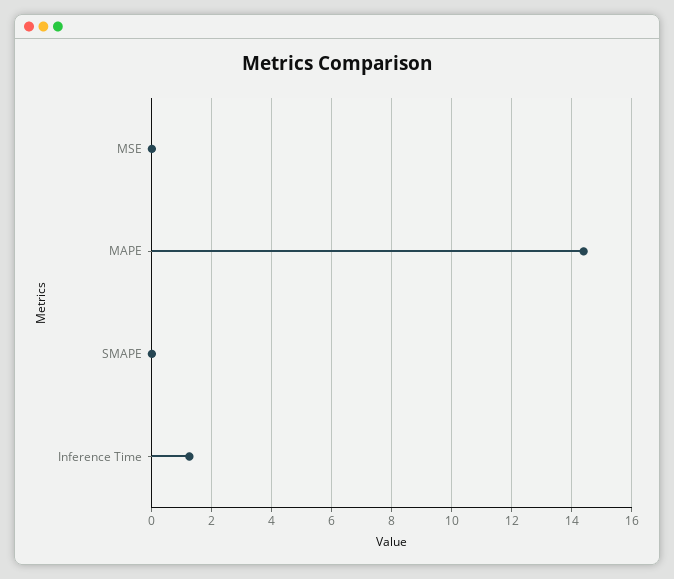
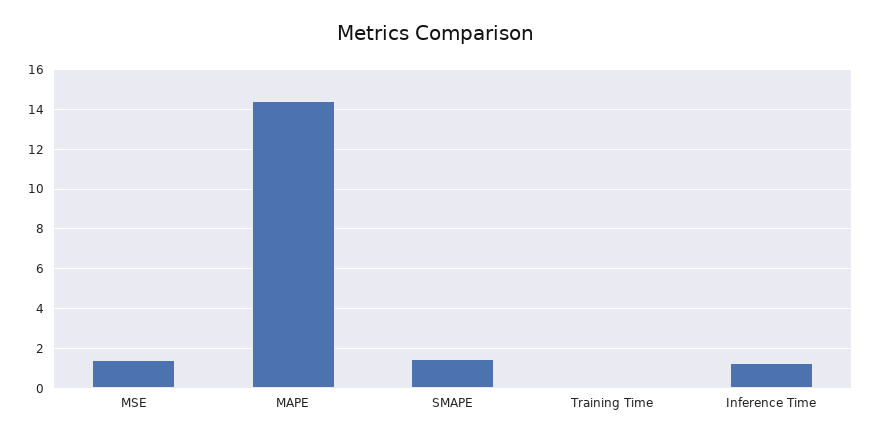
MSE: 0 -> 1.5
SMAPE: 0 -> 1.5
Training Time: none -> 0

